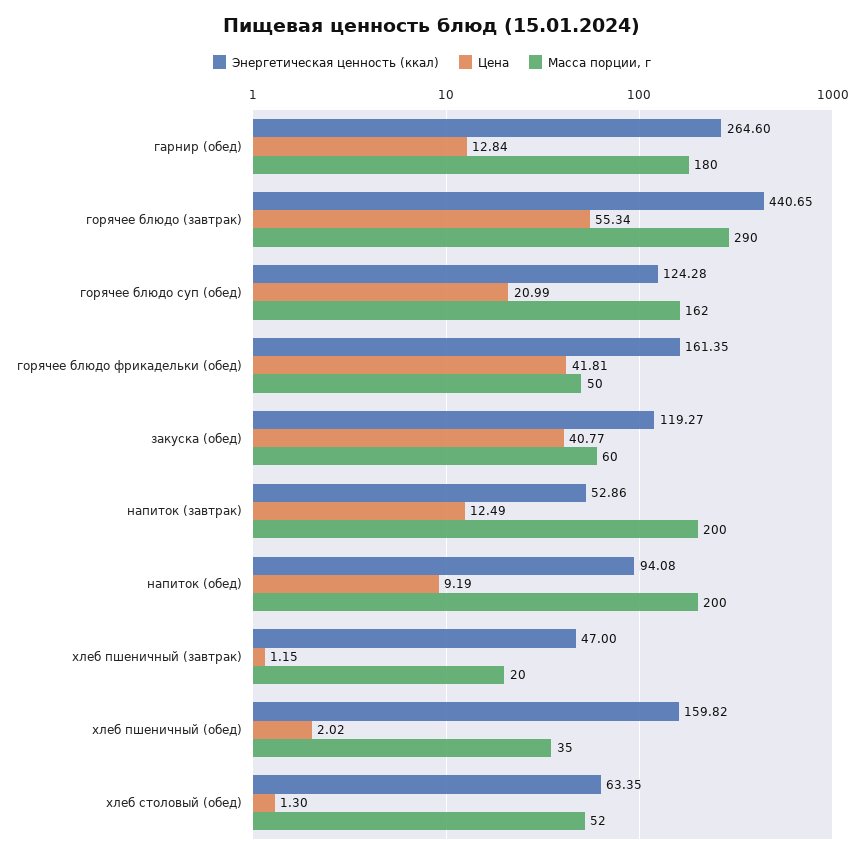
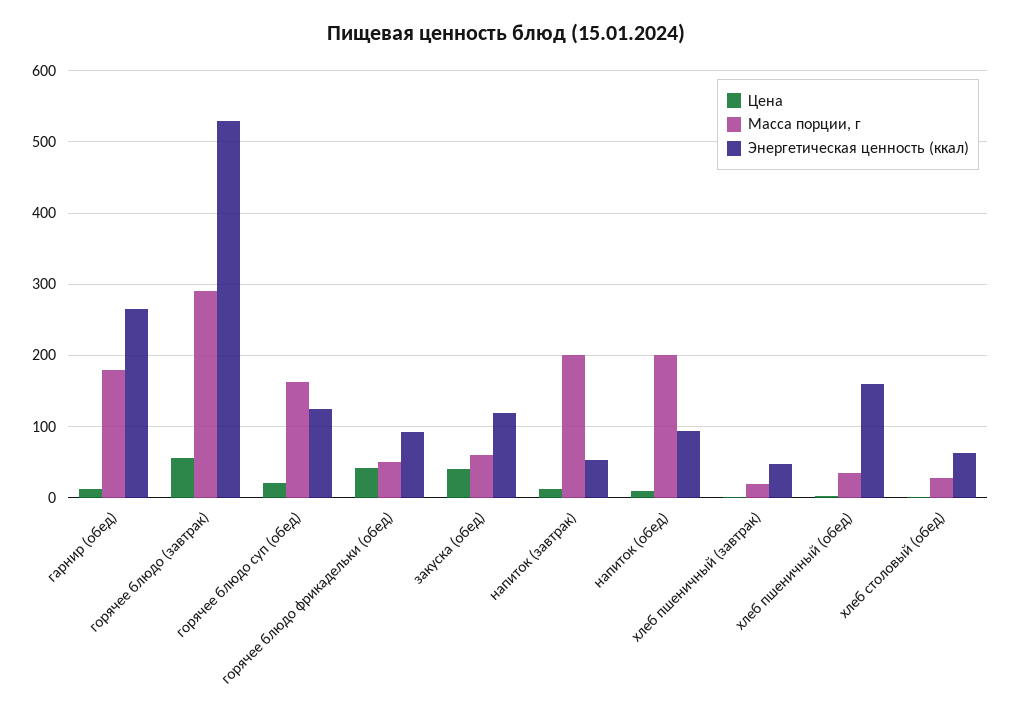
Энергетическая ценность (ккал), горячее блюдо (завтрак): 440.65 -> 530
Энергетическая ценность (ккал), горячее блюдо фрикадельки (обед): 161.35 -> 90
Масса порции, г, хлеб столовый (обед): 52 -> 30

